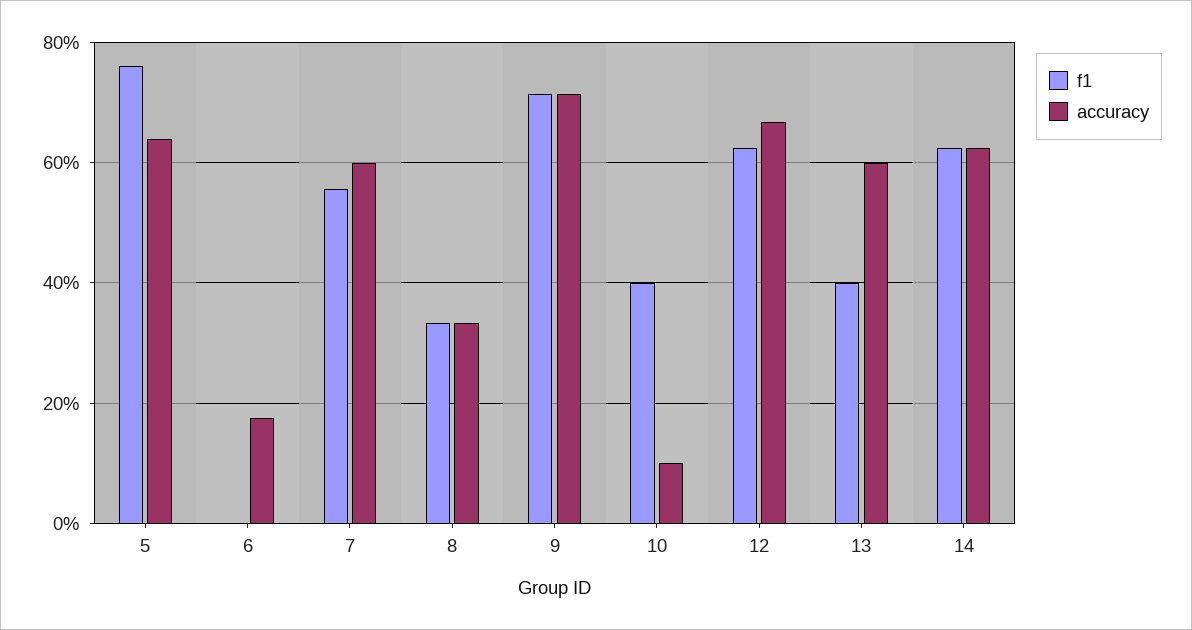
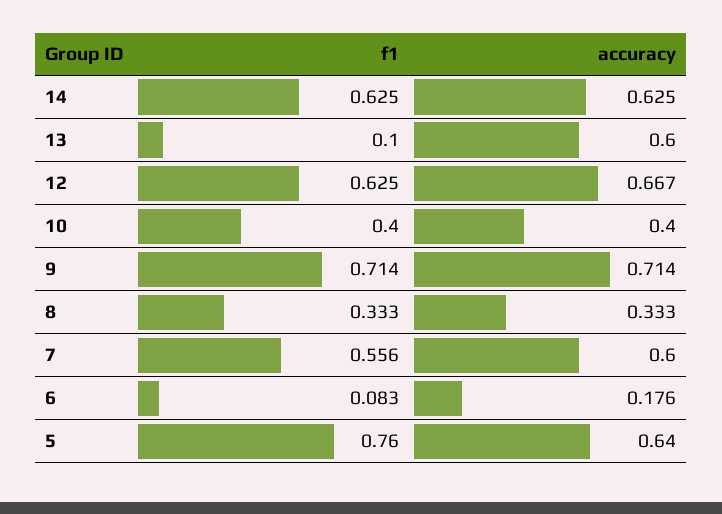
f1, 6: 0 -> 0.083
accuracy, 10: 0.1 -> 0.4
f1, 13: 0.4 -> 0.1

